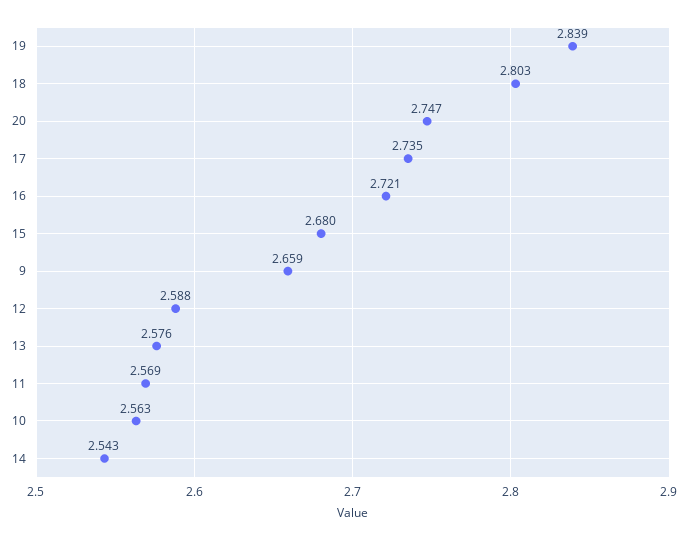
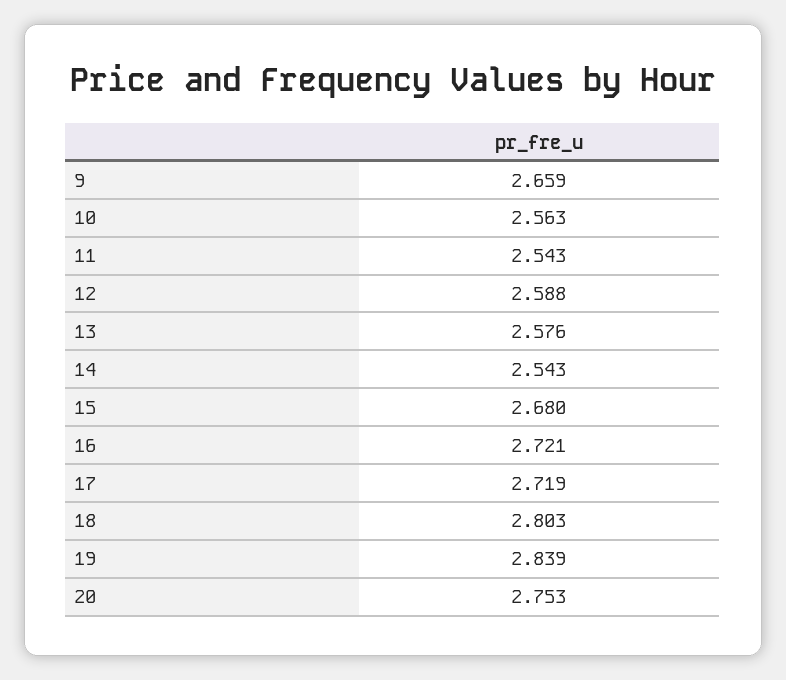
20: 2.747 -> 2.753
17: 2.735 -> 2.719
11: 2.569 -> 2.543

